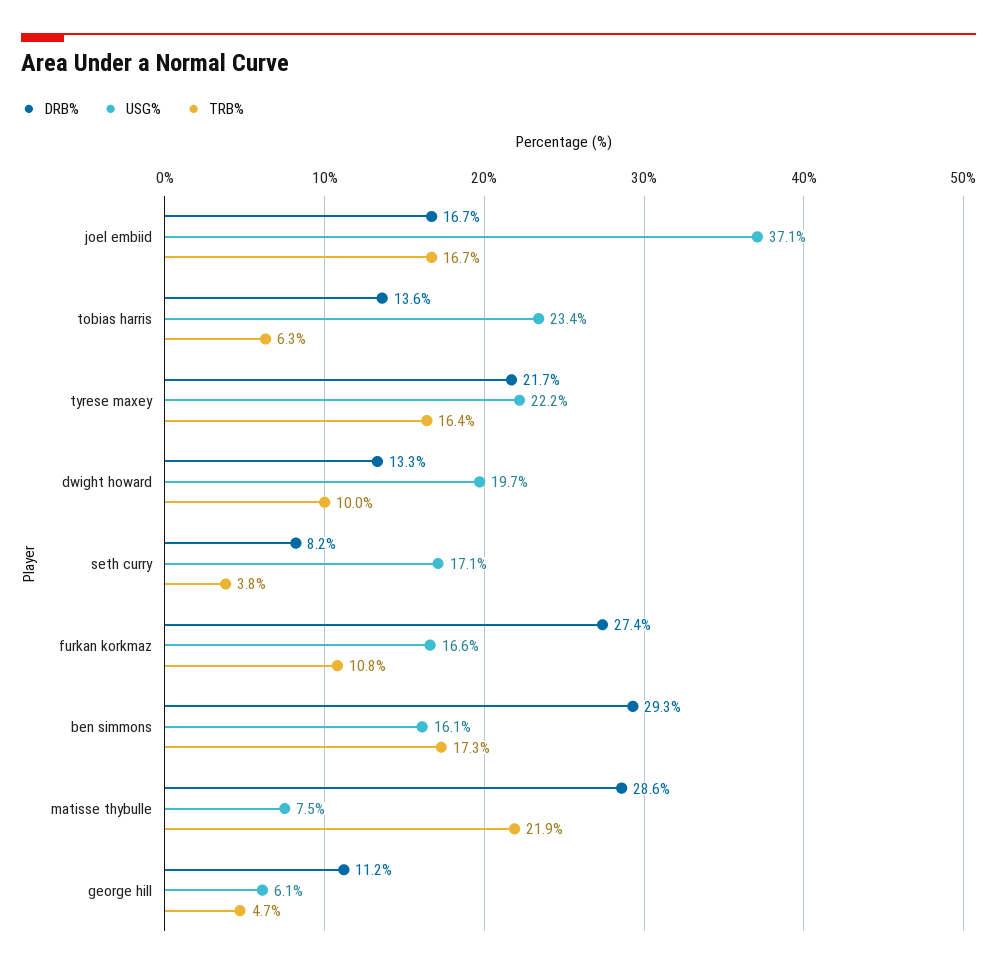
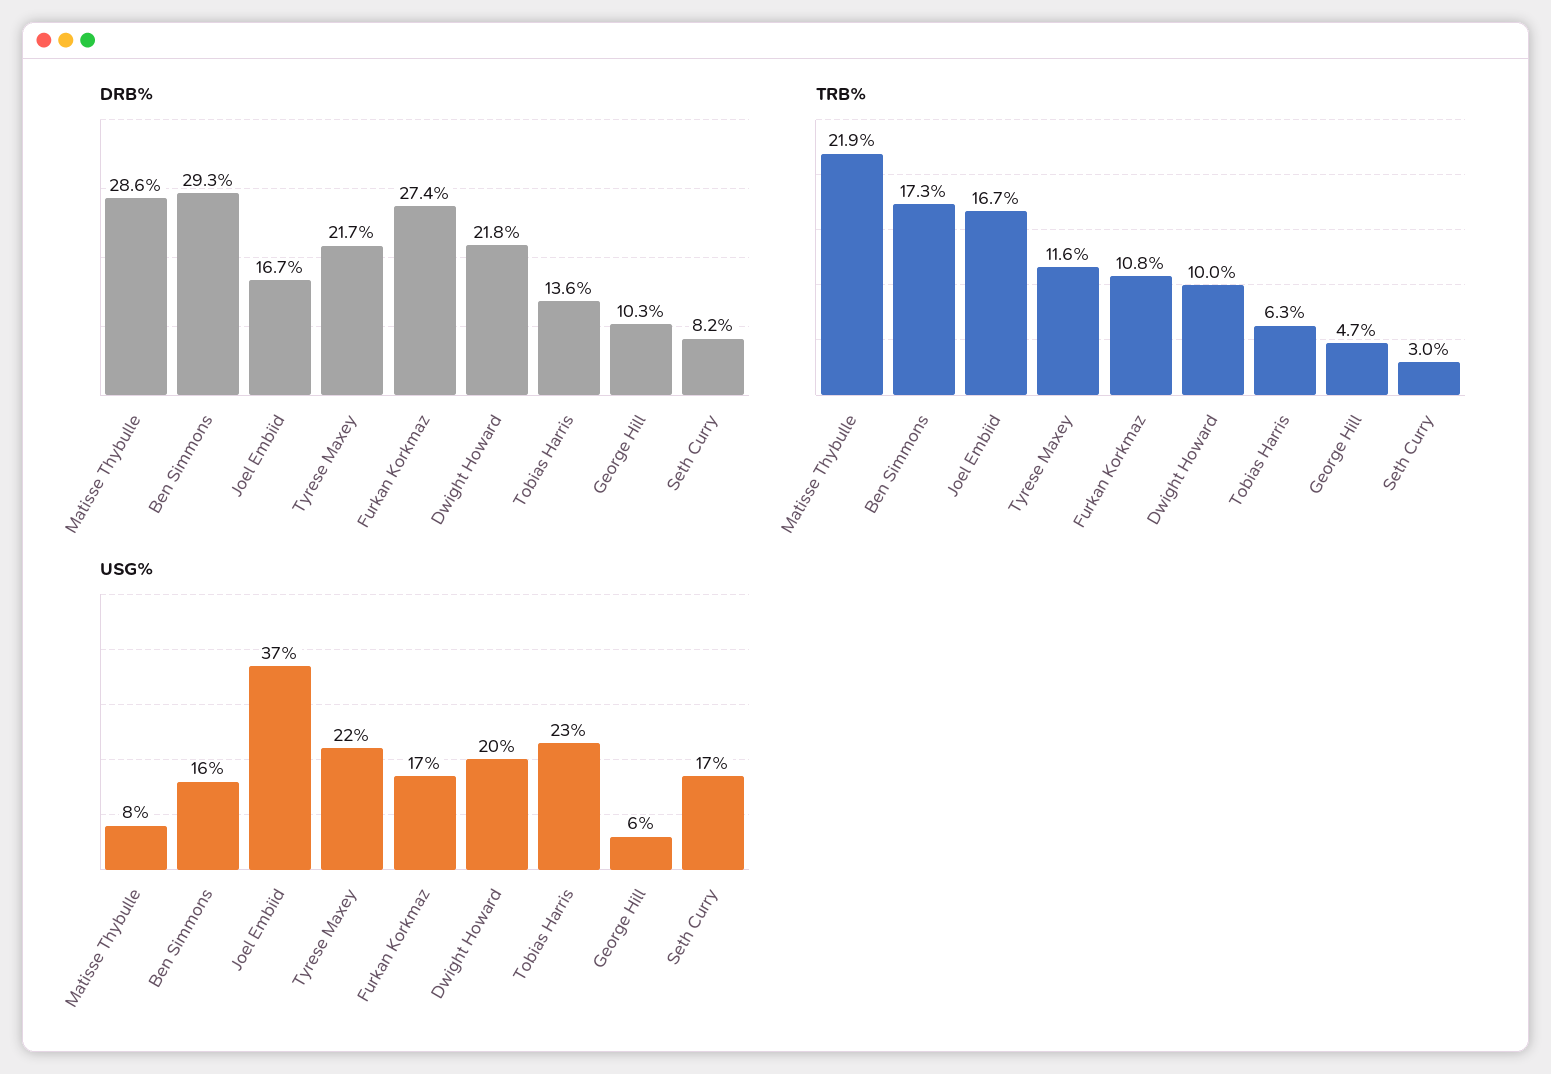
TRB%, tyrese maxey: 16.4 -> 11.6
DRB%, dwight howard: 13.3 -> 21.8
TRB%, seth curry: 3.8 -> 3
DRB%, george hill: 11.2 -> 10.3

